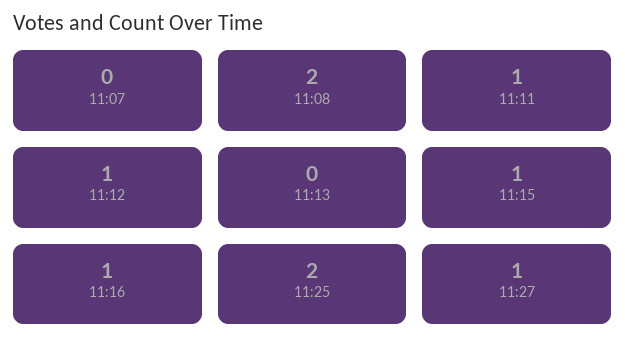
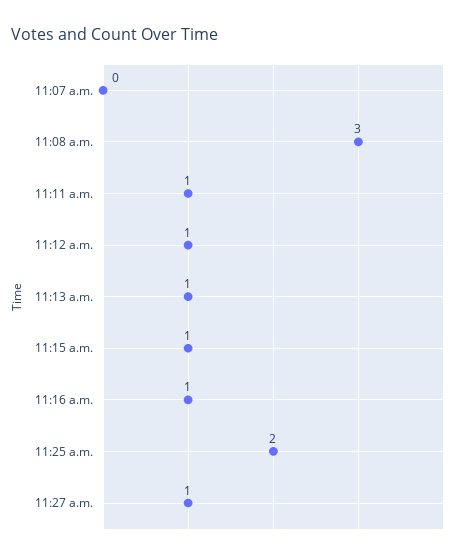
11:08: 2 -> 3
11:13: 0 -> 1

